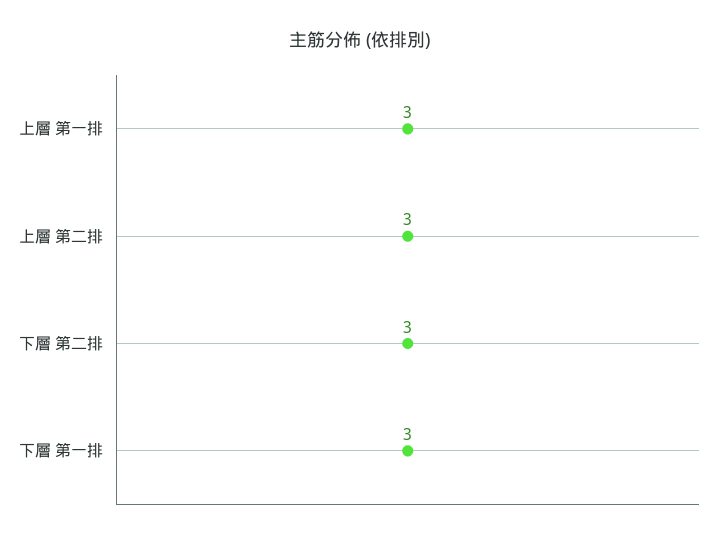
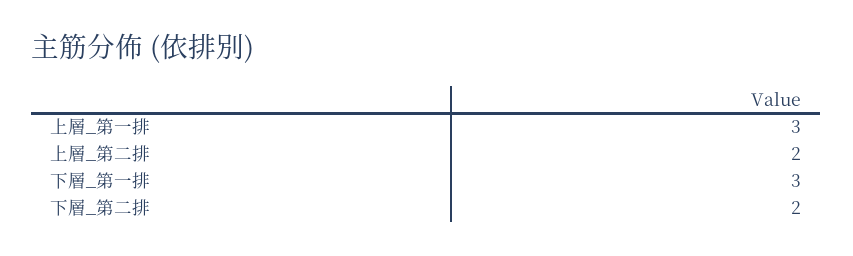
上層 第二排: 3 -> 2
下層 第二排: 3 -> 2

